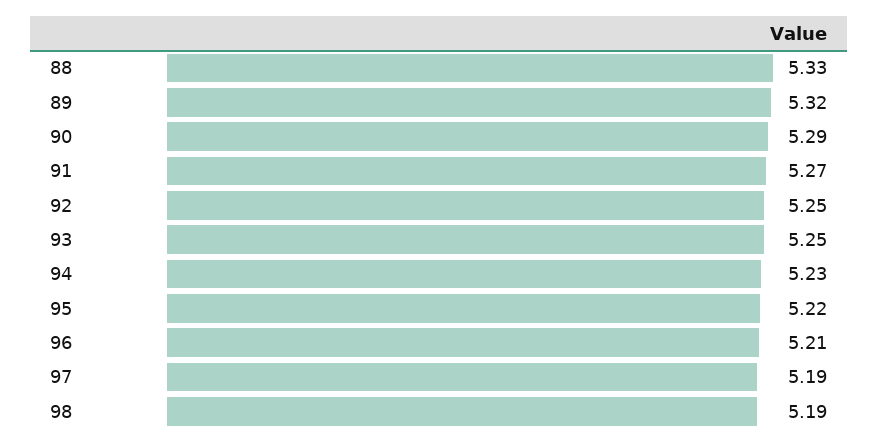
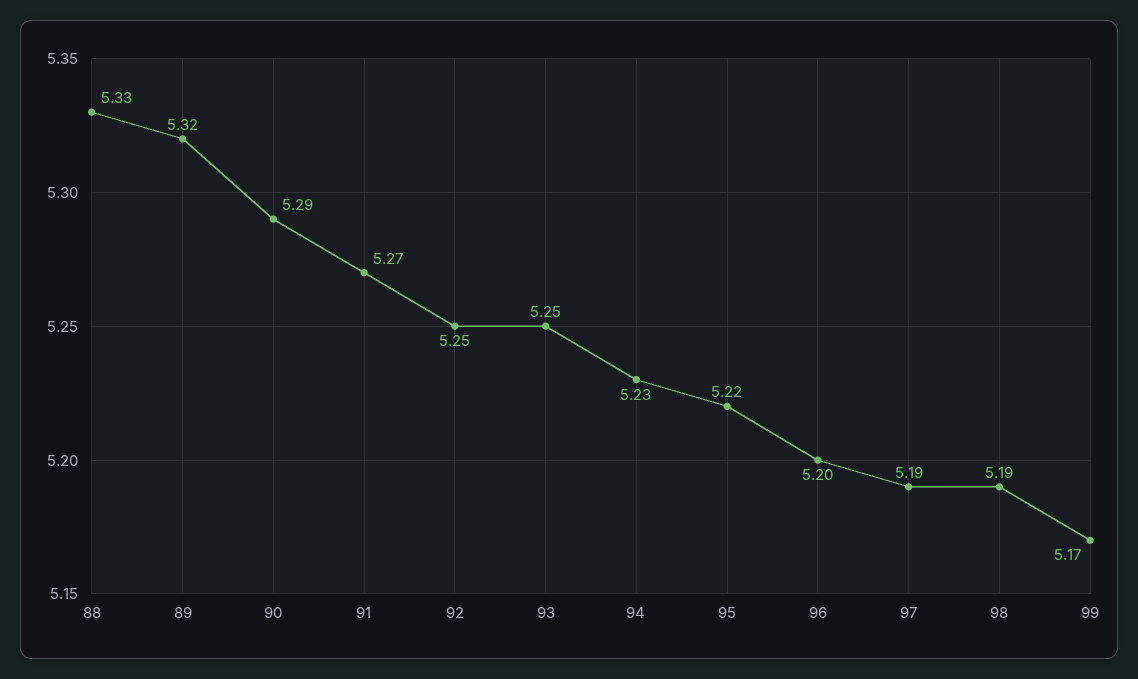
96: 5.21 -> 5.2
99: none -> 5.17

